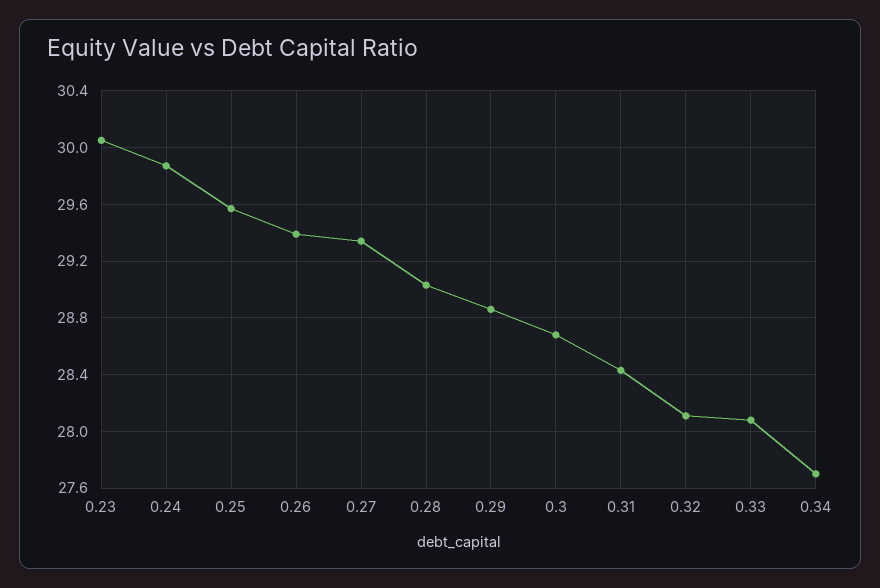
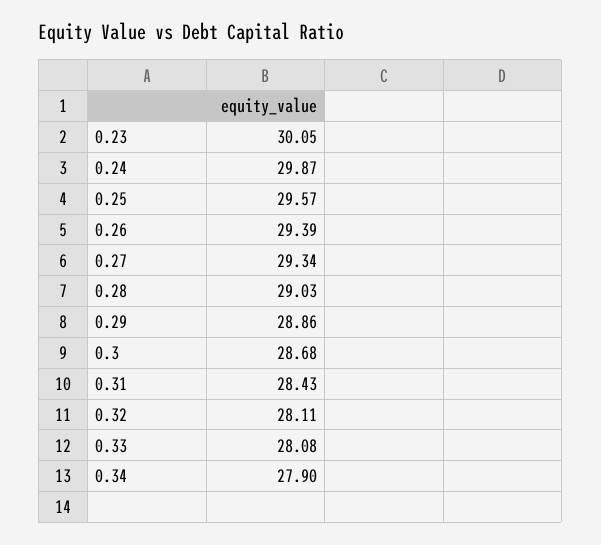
0.34: 27.7 -> 27.9

